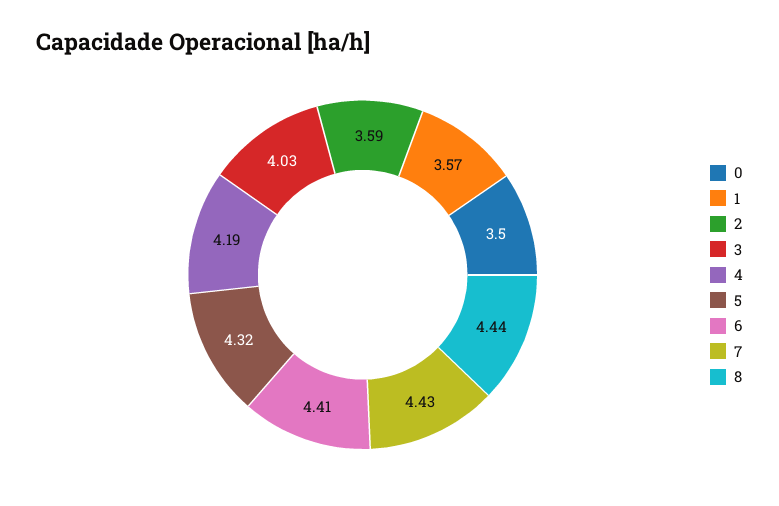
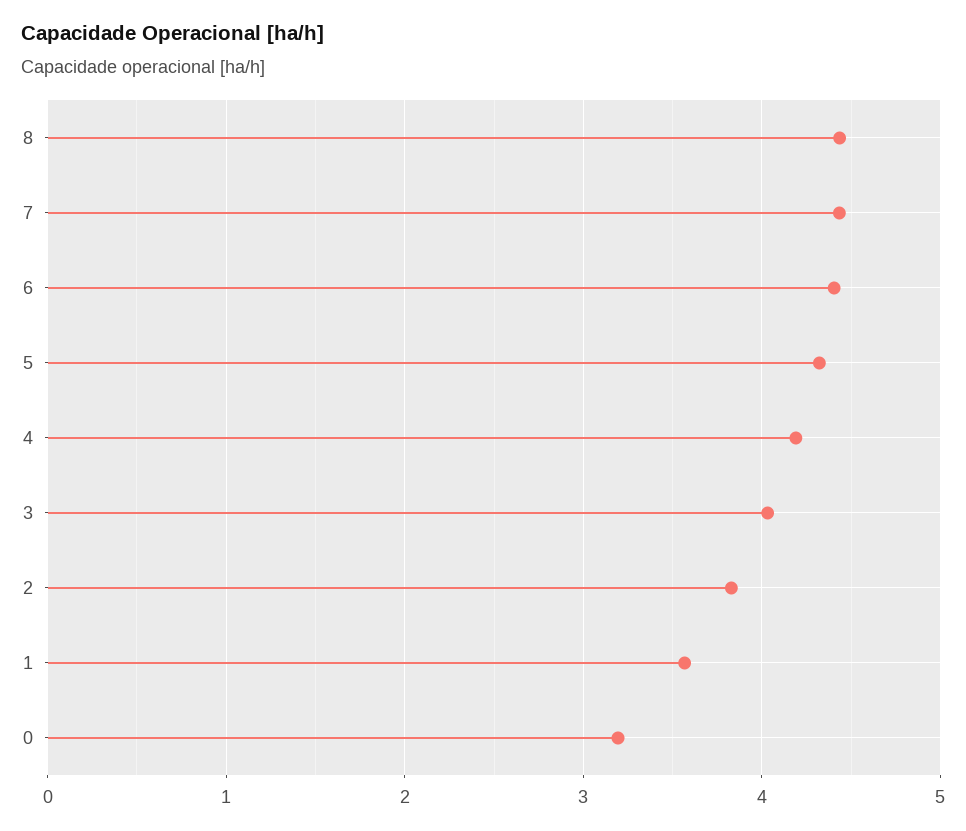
0: 3.5 -> 3.2
2: 3.59 -> 3.8

